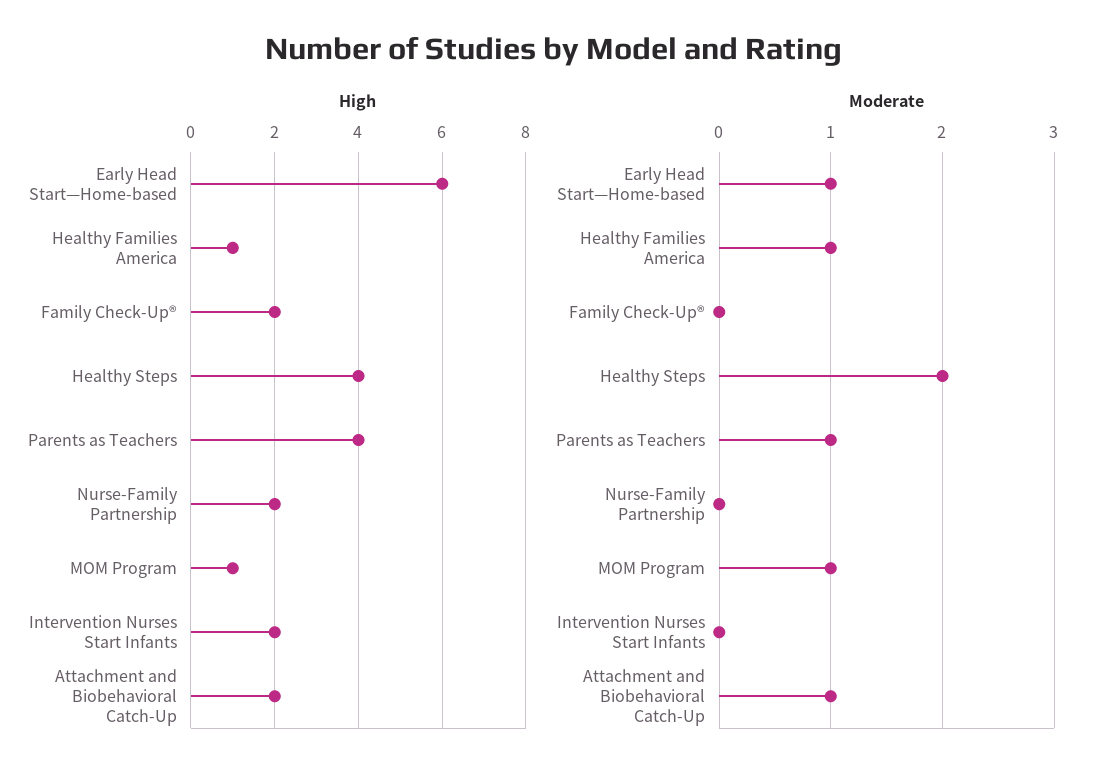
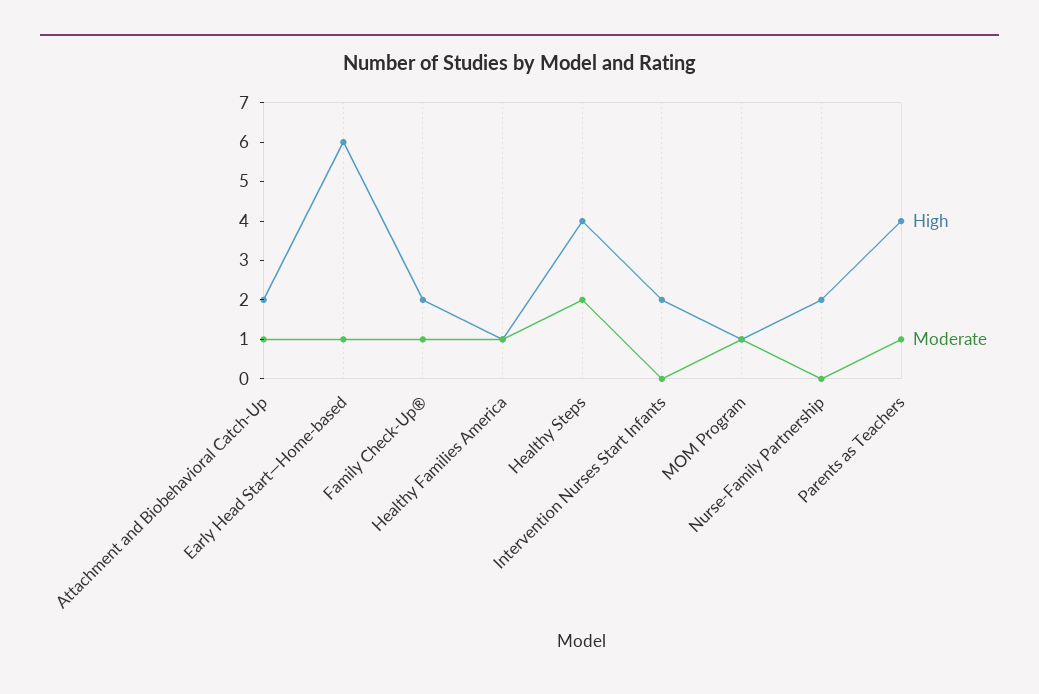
Moderate, Family Check-Up®: 0 -> 1

